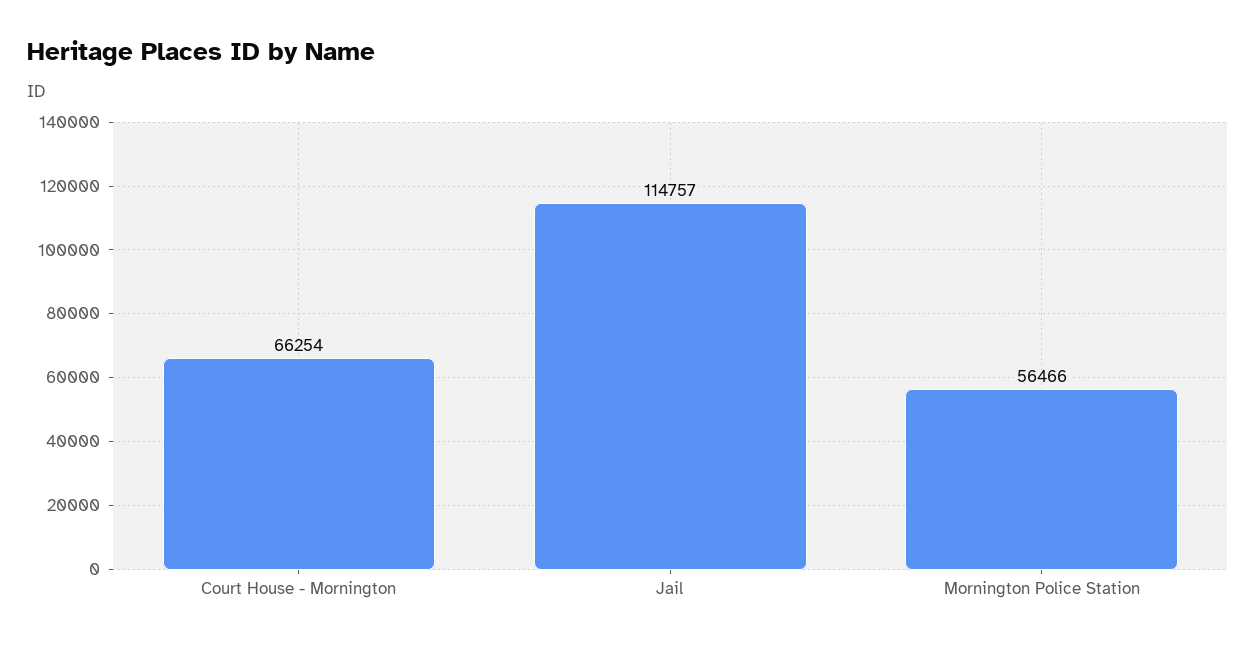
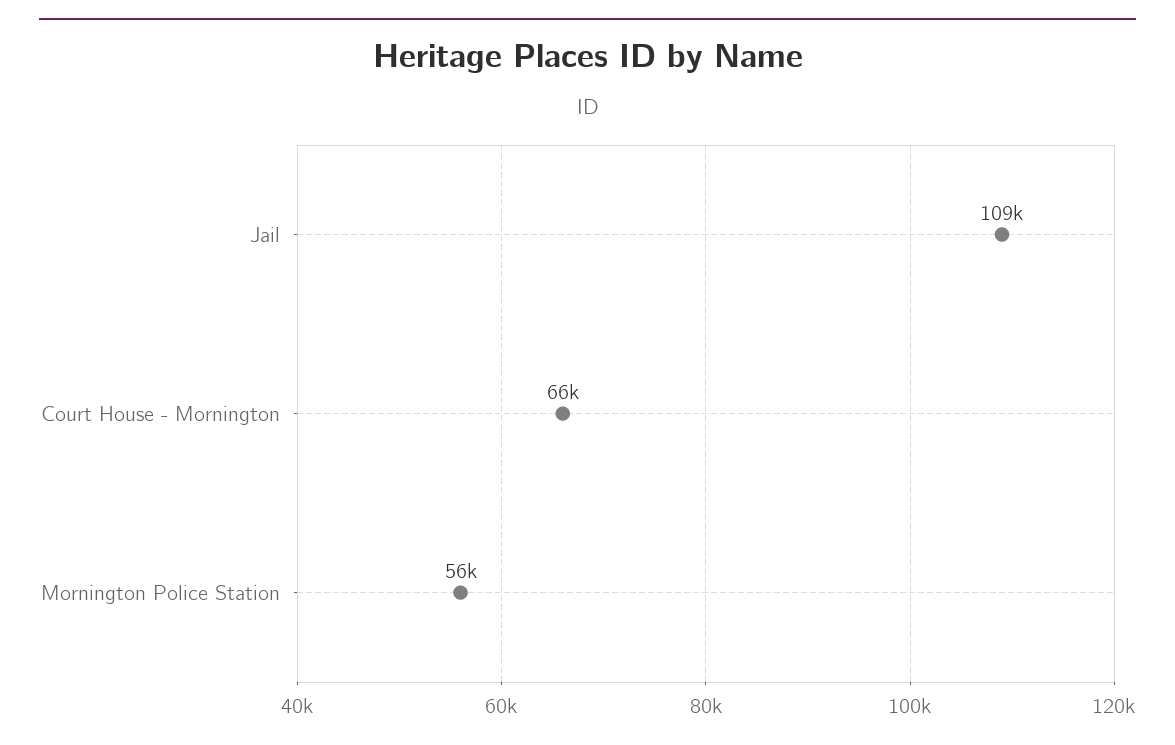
Jail: 114757 -> 109000

